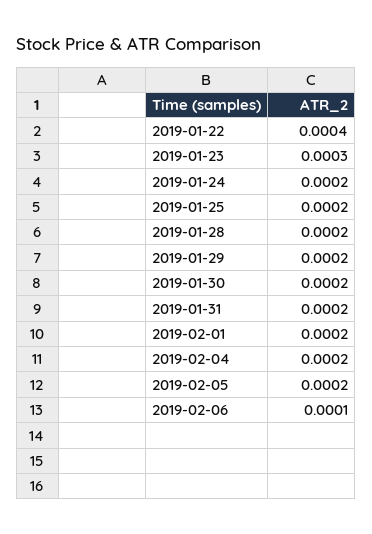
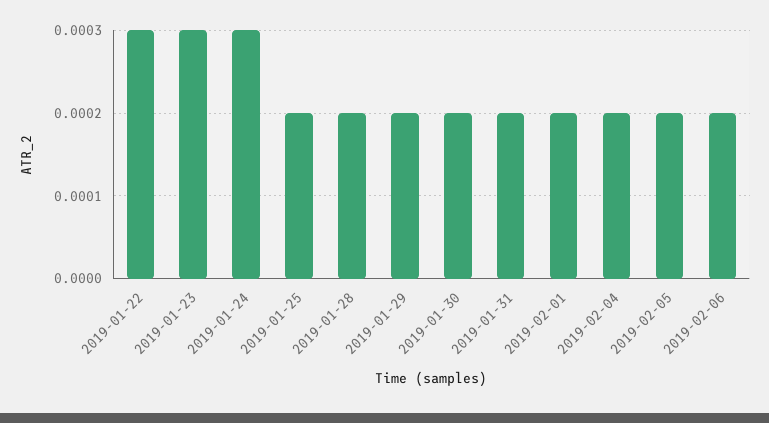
2019-01-22: 0.0004 -> 0.0003
2019-01-24: 0.0002 -> 0.0003
2019-02-06: 0.0001 -> 0.0002

